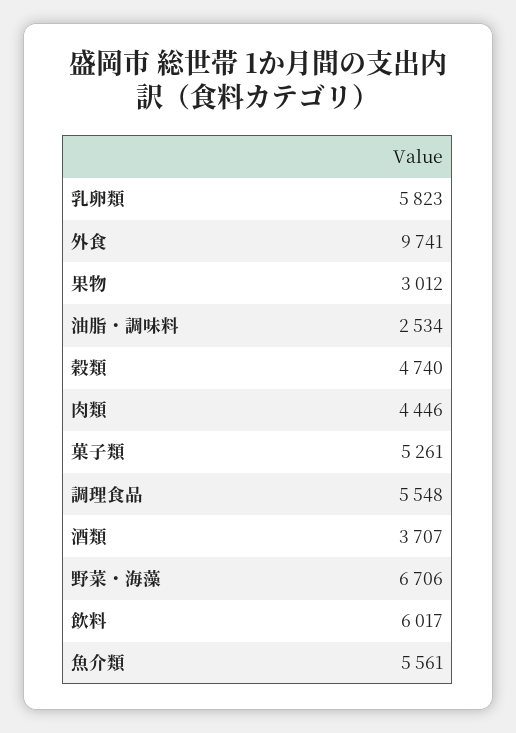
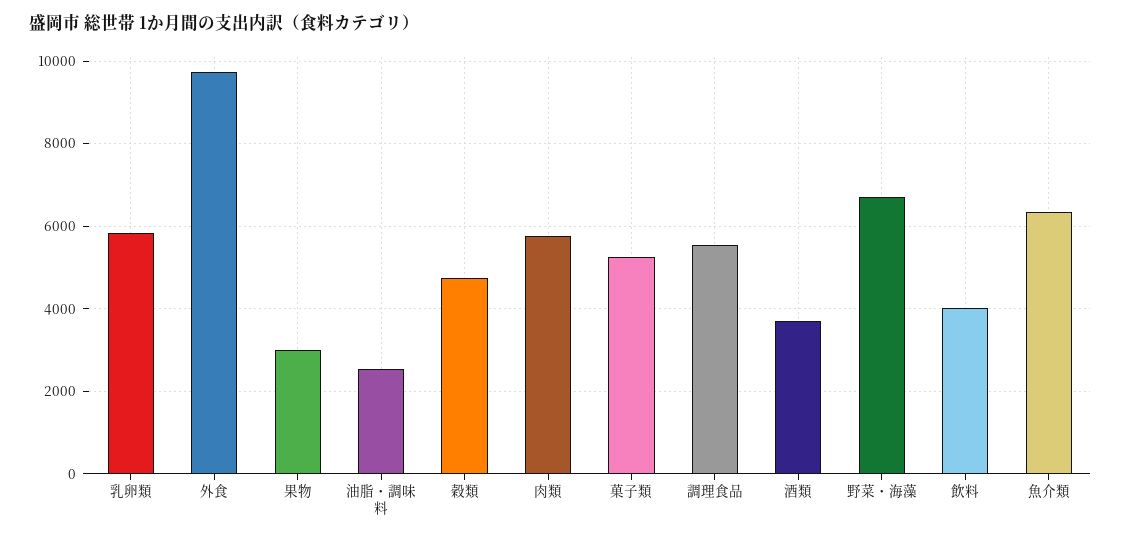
肉類: 4446 -> 5800
飲料: 6017 -> 4000
魚介類: 5561 -> 6400

